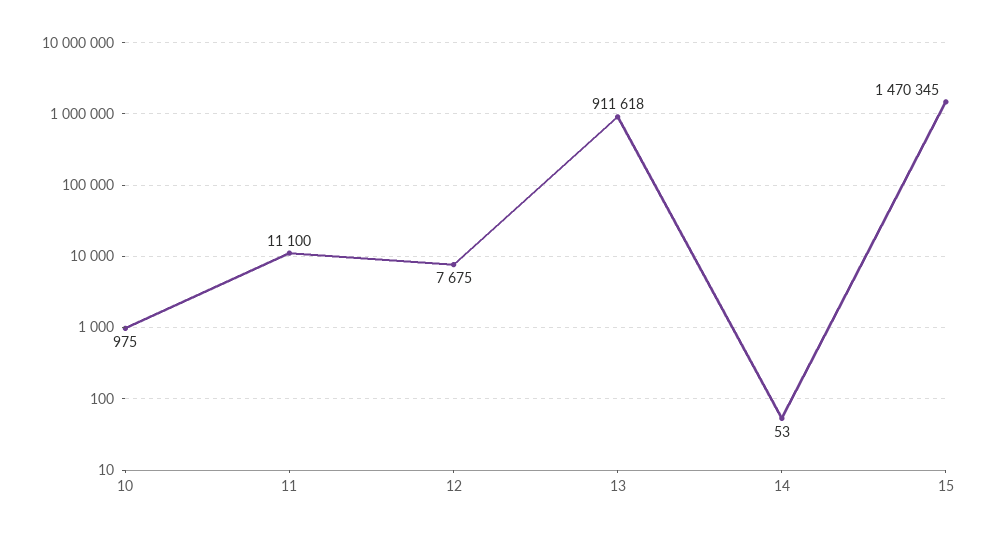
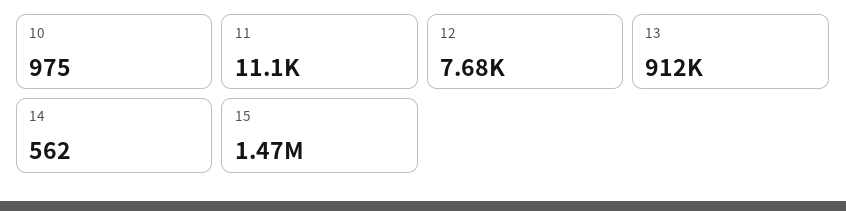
14: 53 -> 562

